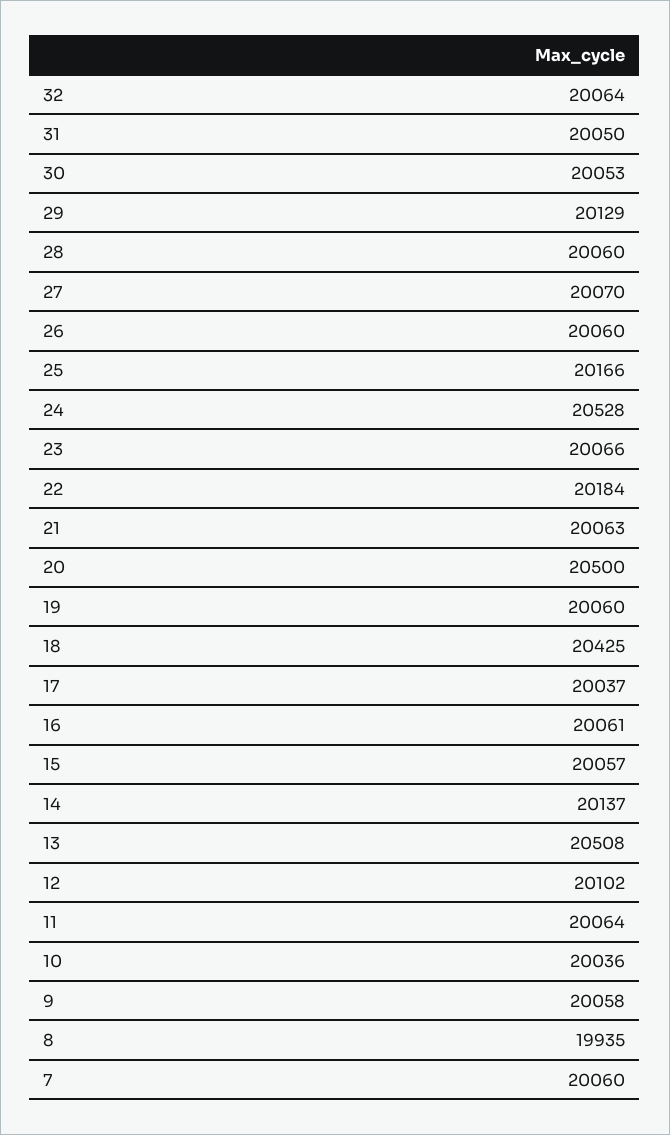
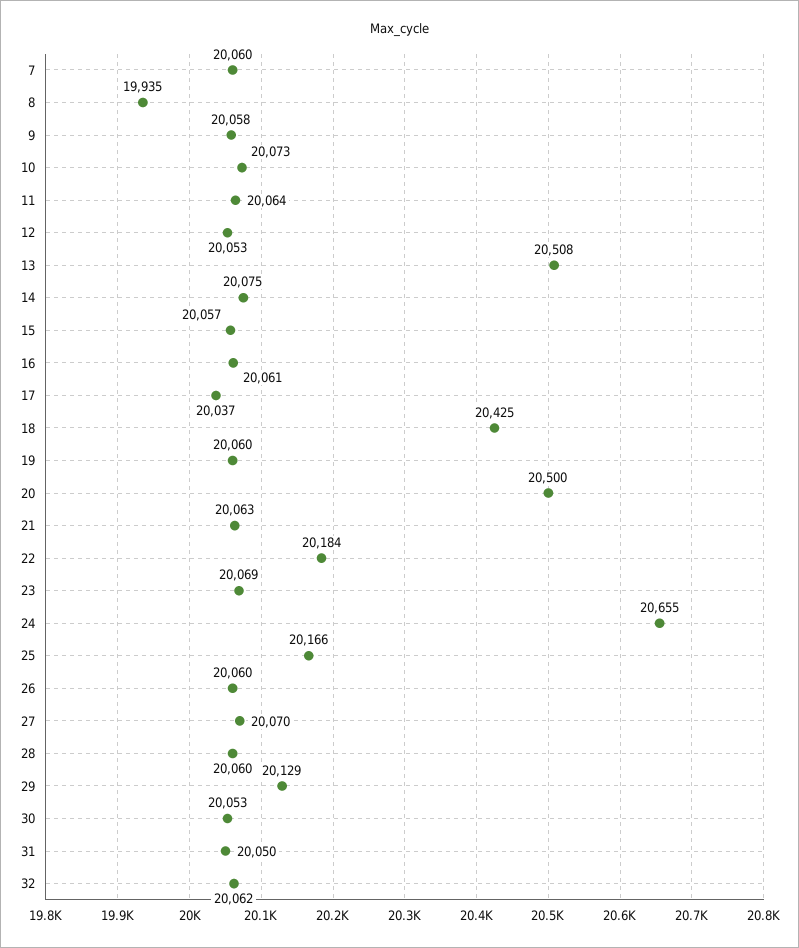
32: 20064 -> 20062
24: 20528 -> 20655
23: 20066 -> 20069
14: 20137 -> 20075
12: 20102 -> 20053
10: 20036 -> 20073

